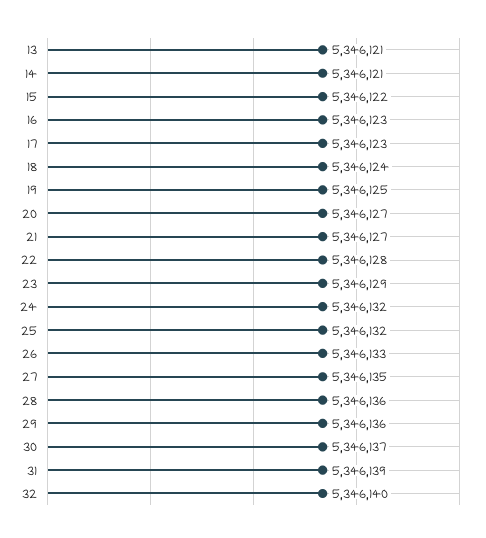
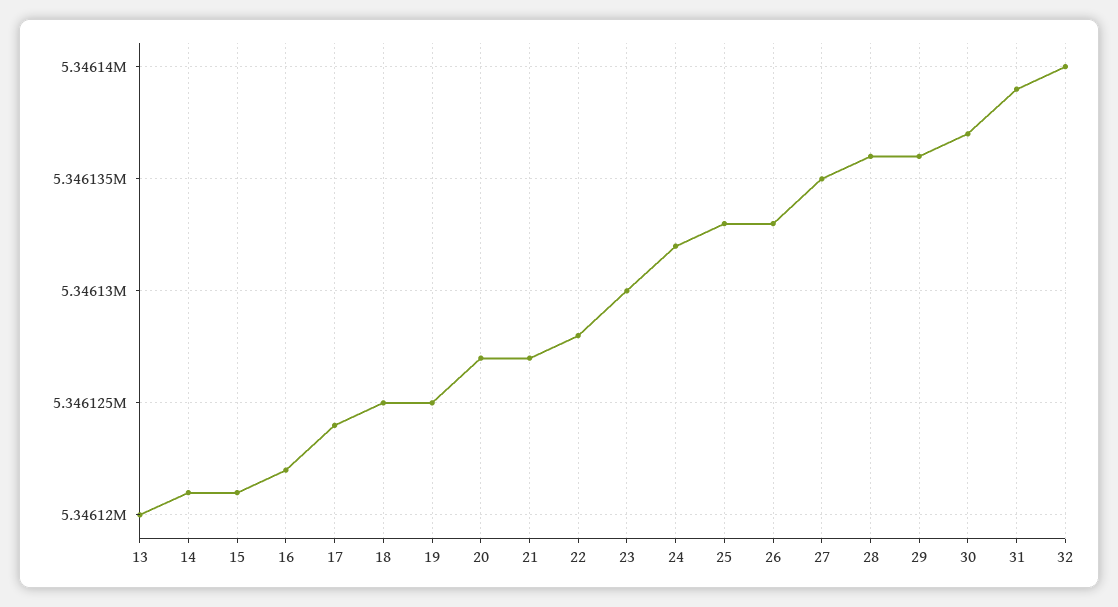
13: 5346121 -> 5346120
15: 5346122 -> 5346121
16: 5346123 -> 5346122
17: 5346123 -> 5346124
18: 5346124 -> 5346125
23: 5346129 -> 5346130
25: 5346132 -> 5346133

